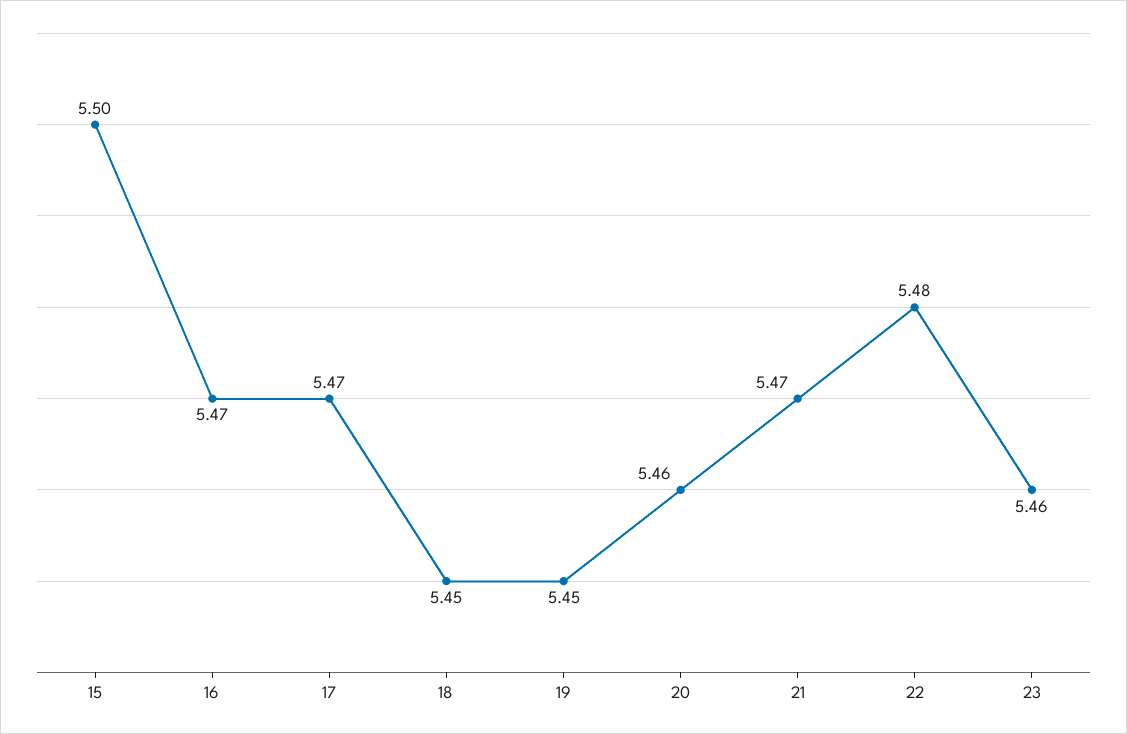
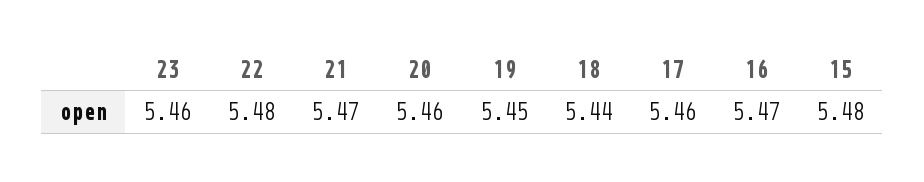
15: 5.5 -> 5.48
17: 5.47 -> 5.46
18: 5.45 -> 5.44

